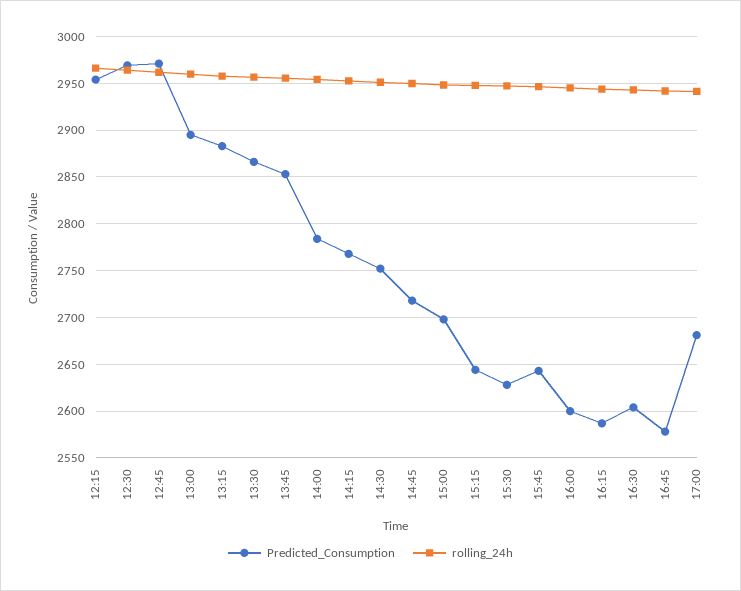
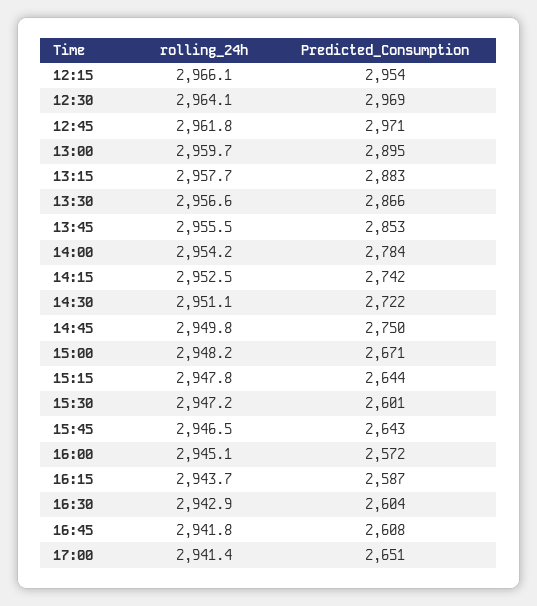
Predicted_Consumption, 14:15: 2770 -> 2742
Predicted_Consumption, 14:30: 2750 -> 2722
Predicted_Consumption, 14:45: 2720 -> 2750
Predicted_Consumption, 15:00: 2700 -> 2671
Predicted_Consumption, 15:30: 2630 -> 2601
Predicted_Consumption, 16:00: 2600 -> 2572
Predicted_Consumption, 16:45: 2580 -> 2608
Predicted_Consumption, 17:00: 2680 -> 2651

